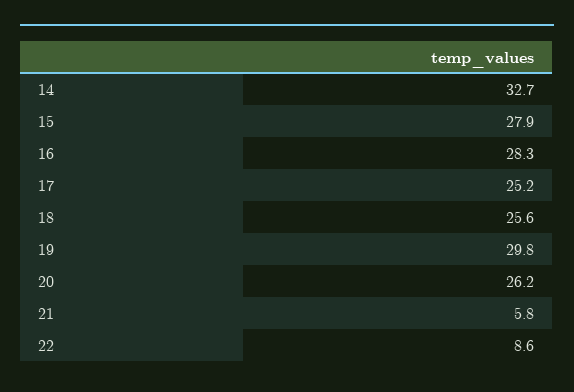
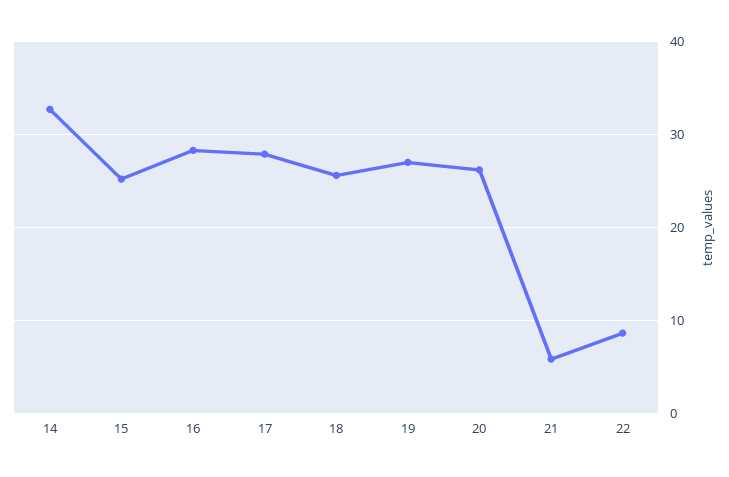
15: 27.9 -> 25
17: 25.2 -> 28
19: 29.8 -> 27

